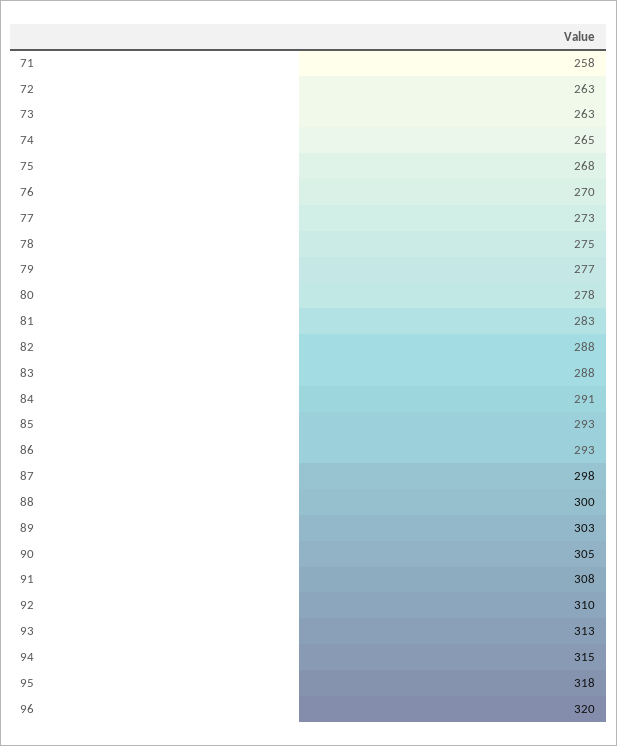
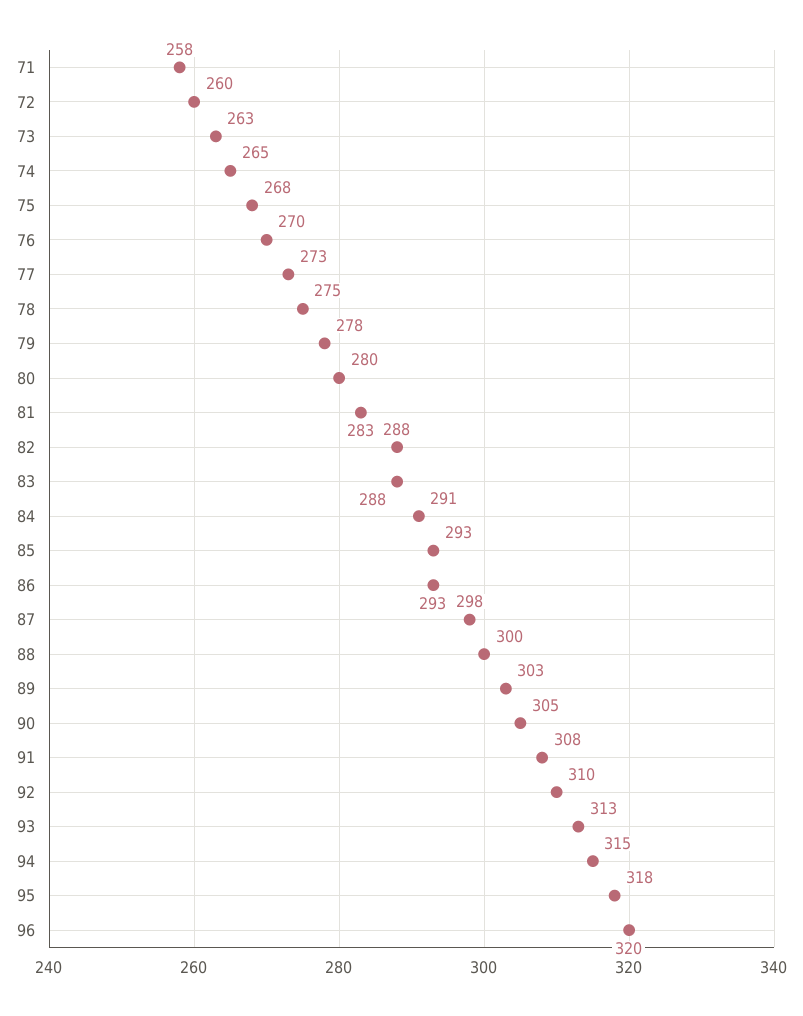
72: 263 -> 260
79: 277 -> 278
80: 278 -> 280

